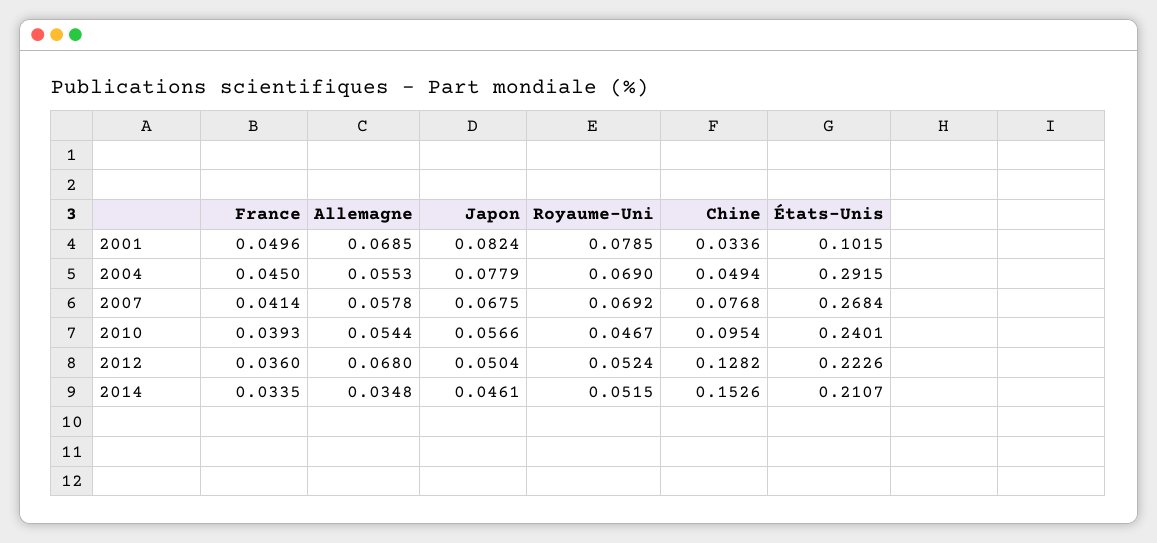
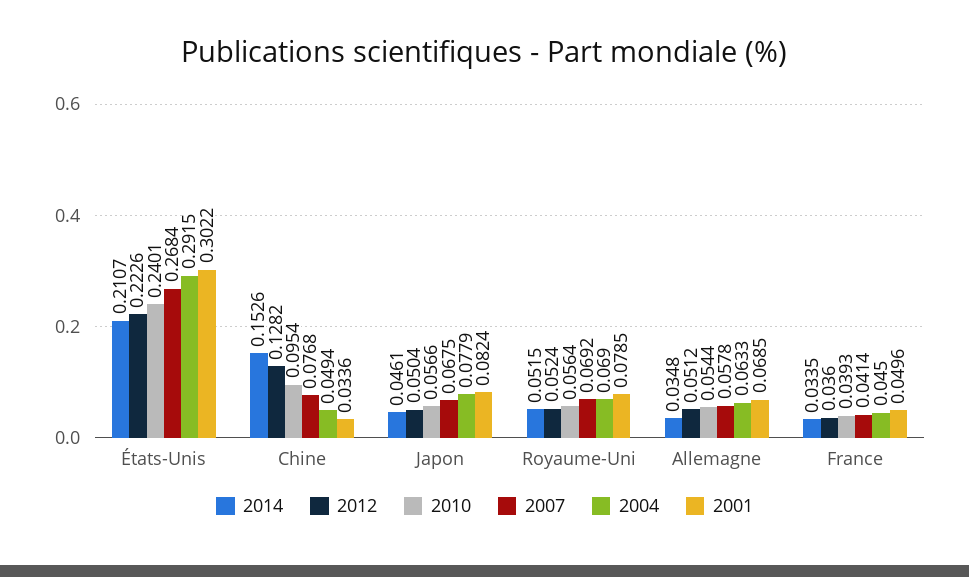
2001, États-Unis: 0.1015 -> 0.3022
2004, Allemagne: 0.0553 -> 0.0633
2010, Royaume-Uni: 0.0467 -> 0.0564
2012, Allemagne: 0.068 -> 0.0512

